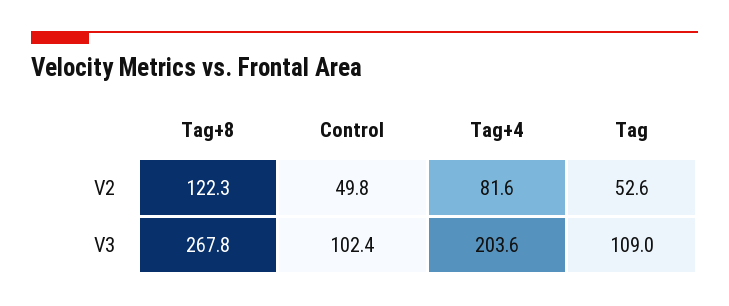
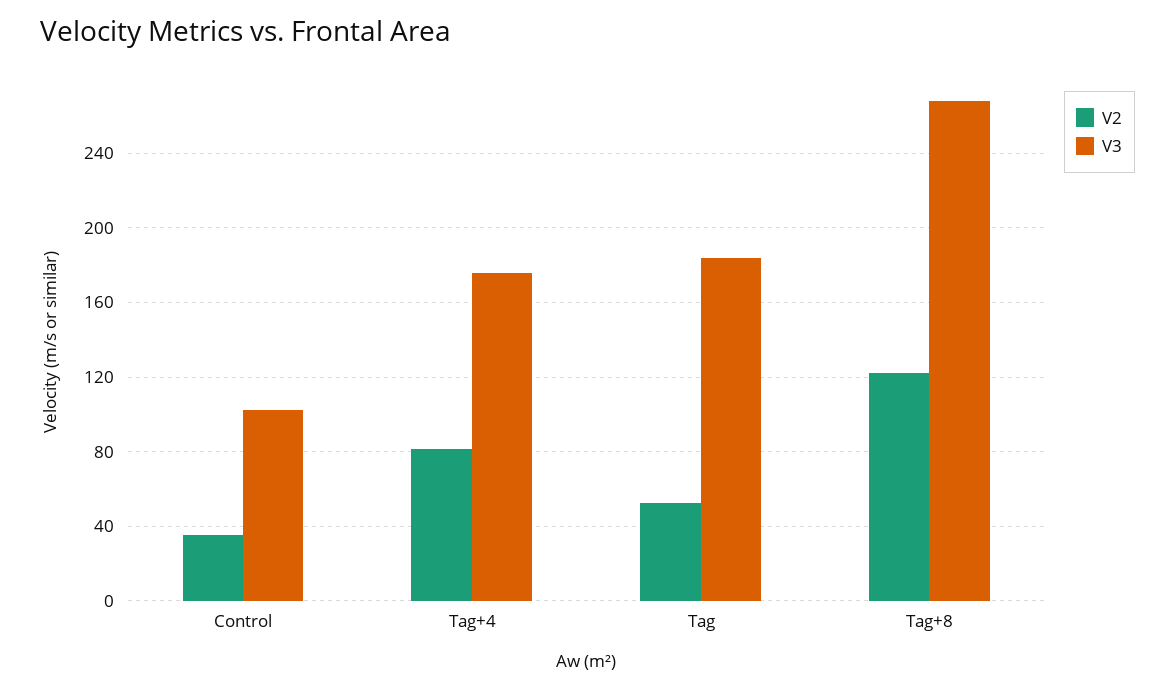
V2, Control: 49.8 -> 35
V3, Tag+4: 203.6 -> 175
V3, Tag: 109 -> 185

